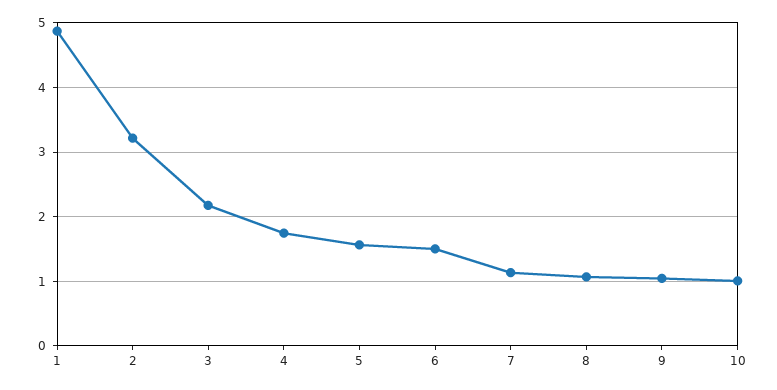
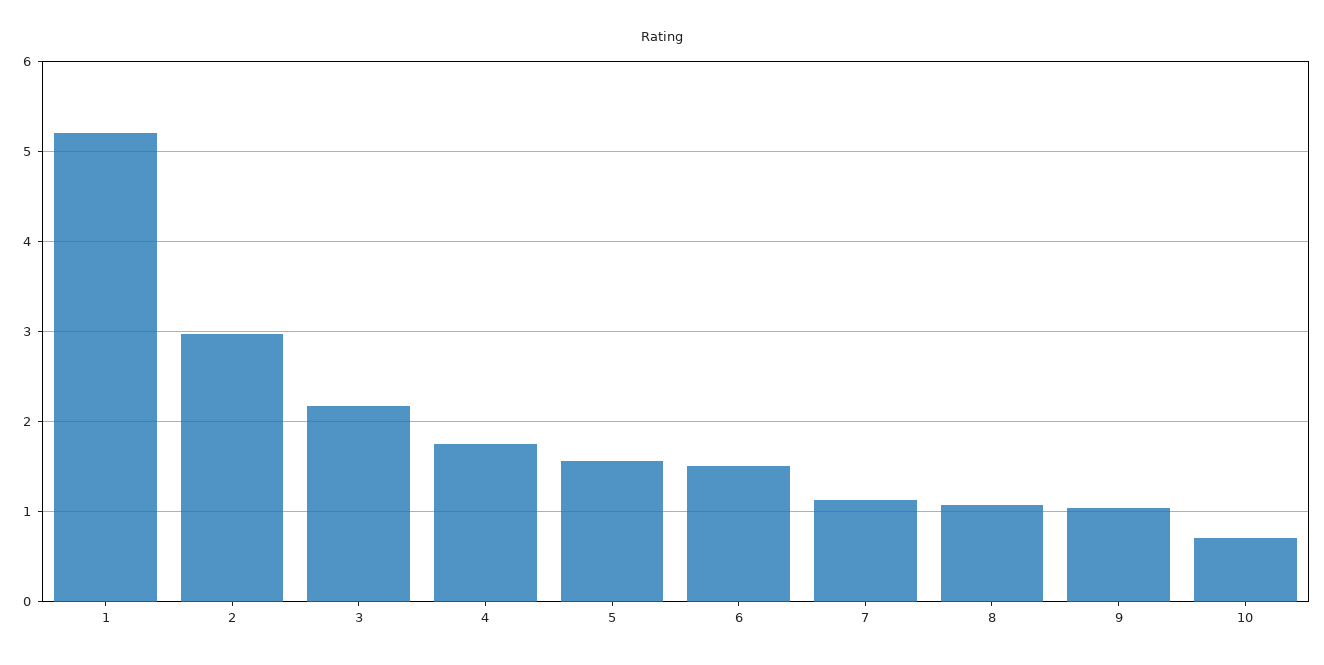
1: 4.9 -> 5.2
2: 3.2 -> 3
10: 1 -> 0.7

